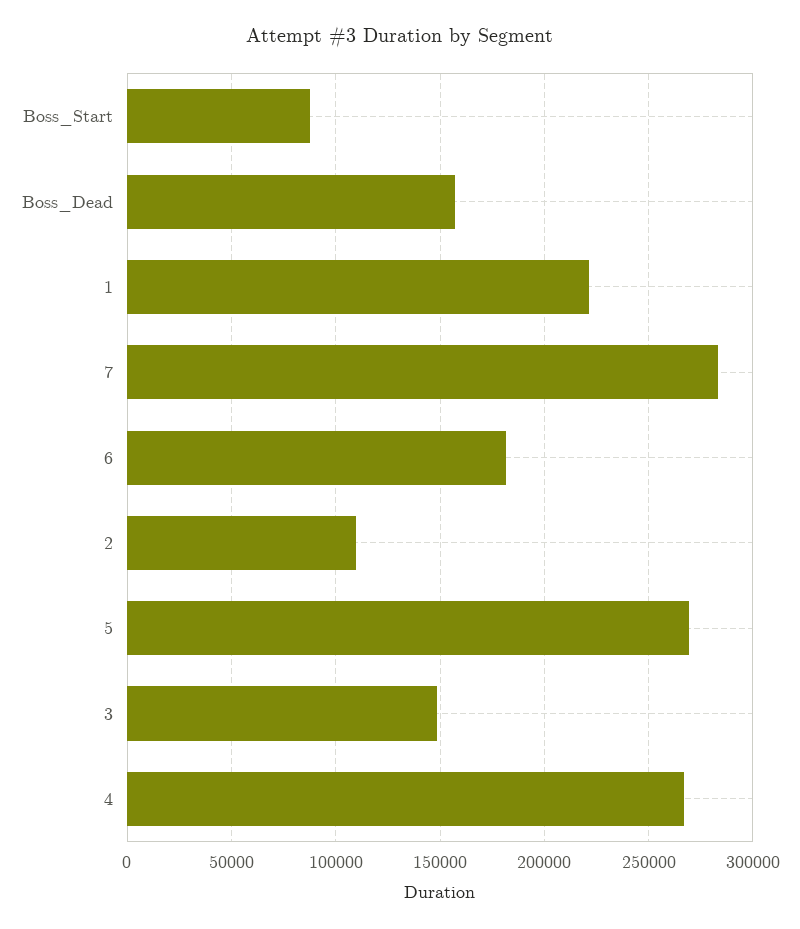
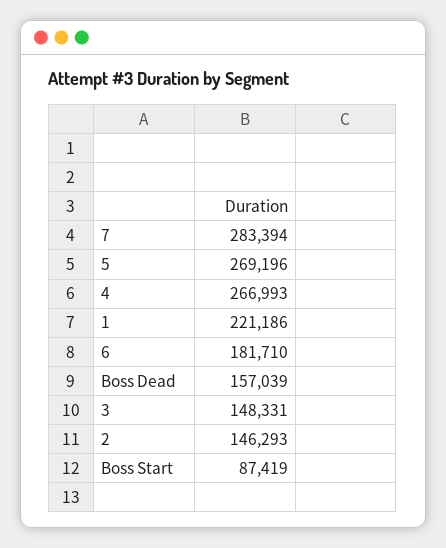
2: 110000 -> 146293

